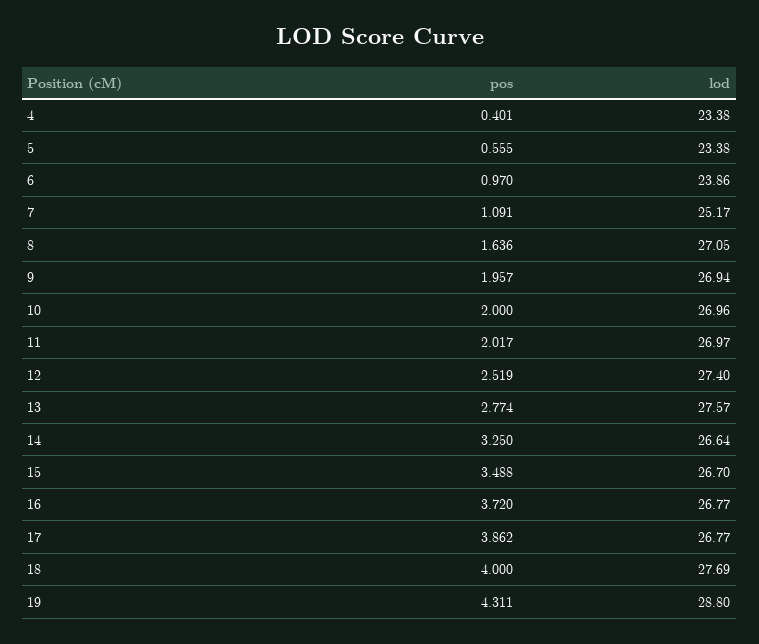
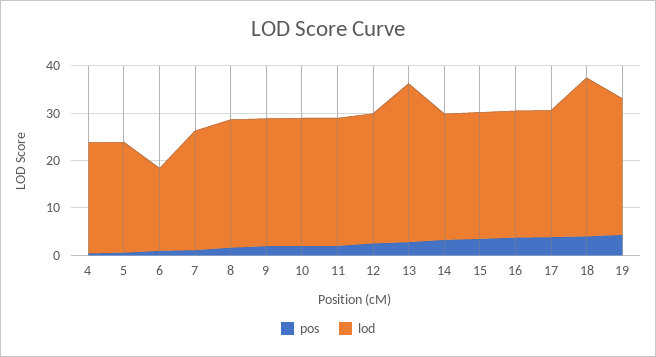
lod, 6: 23.86 -> 18
lod, 13: 27.57 -> 34
lod, 18: 27.69 -> 34

